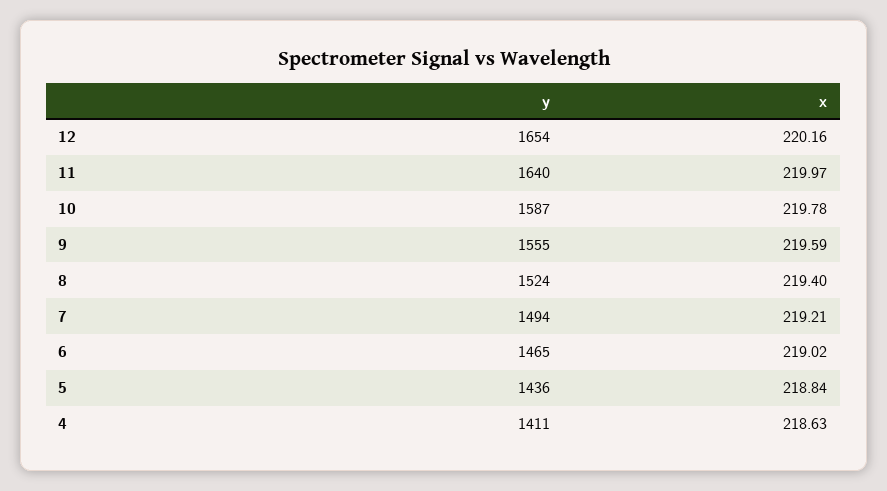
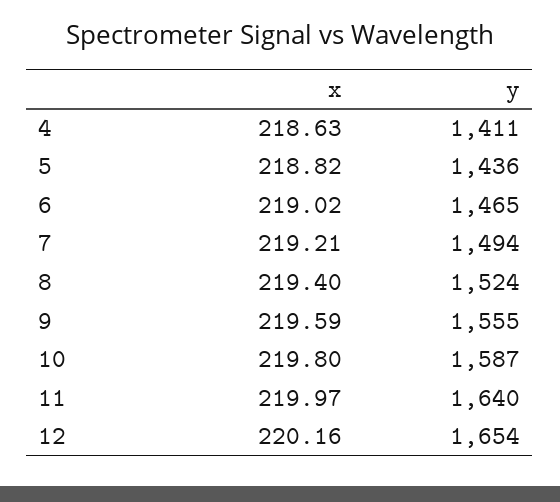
x, 10: 219.78 -> 219.8
x, 5: 218.84 -> 218.82

